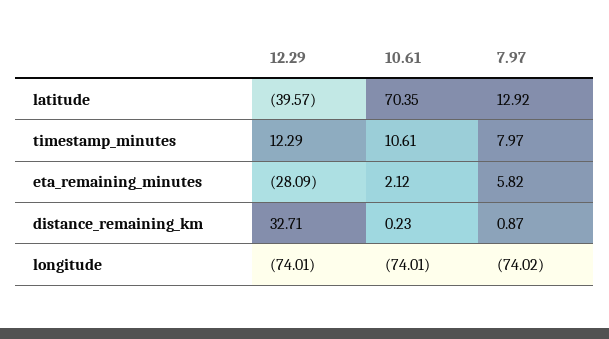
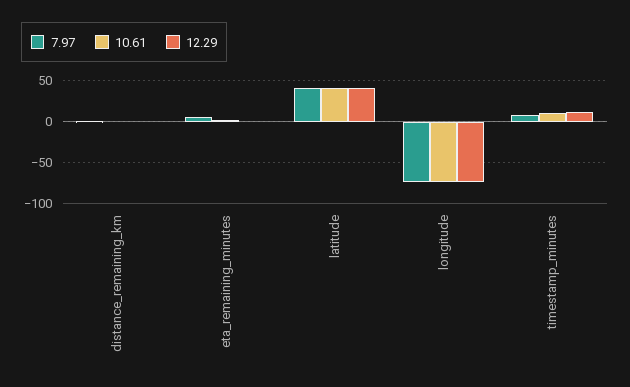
12.29, latitude: -39.57 -> 40
10.61, latitude: 70.35 -> 40
7.97, latitude: 12.92 -> 40
12.29, eta_remaining_minutes: -28.09 -> 0
12.29, distance_remaining_km: 32.71 -> 0

